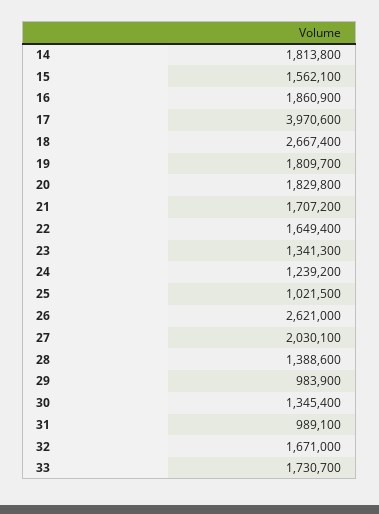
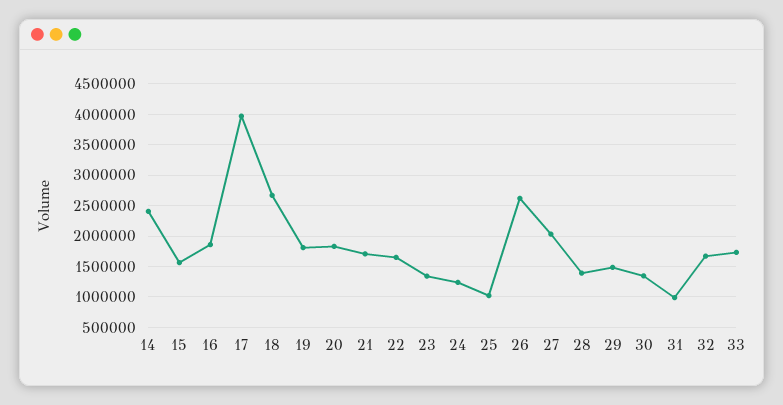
14: 1813800 -> 2400000
29: 983900 -> 1500000

